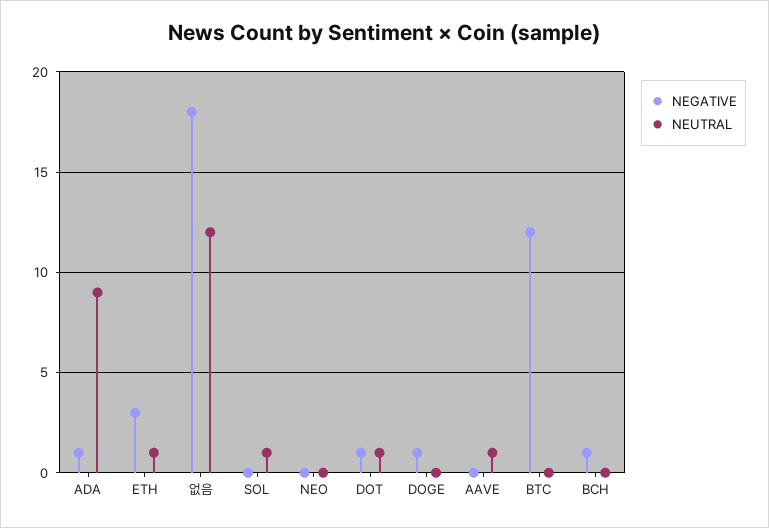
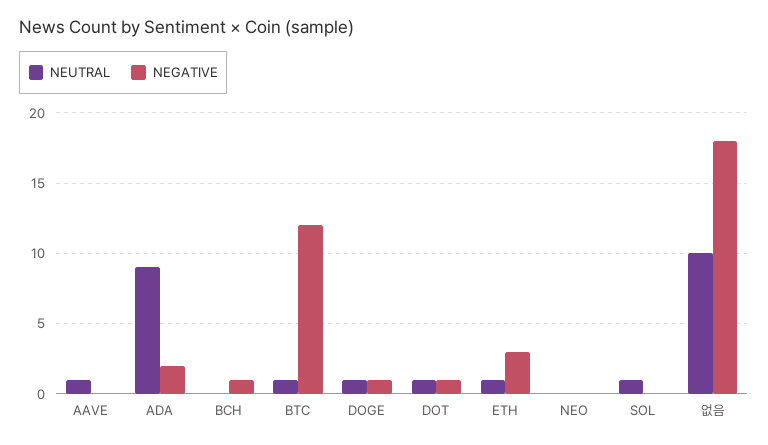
NEGATIVE, ADA: 1 -> 2
NEUTRAL, 없음: 12 -> 10
NEUTRAL, DOGE: 0 -> 1
NEUTRAL, BTC: 0 -> 1

